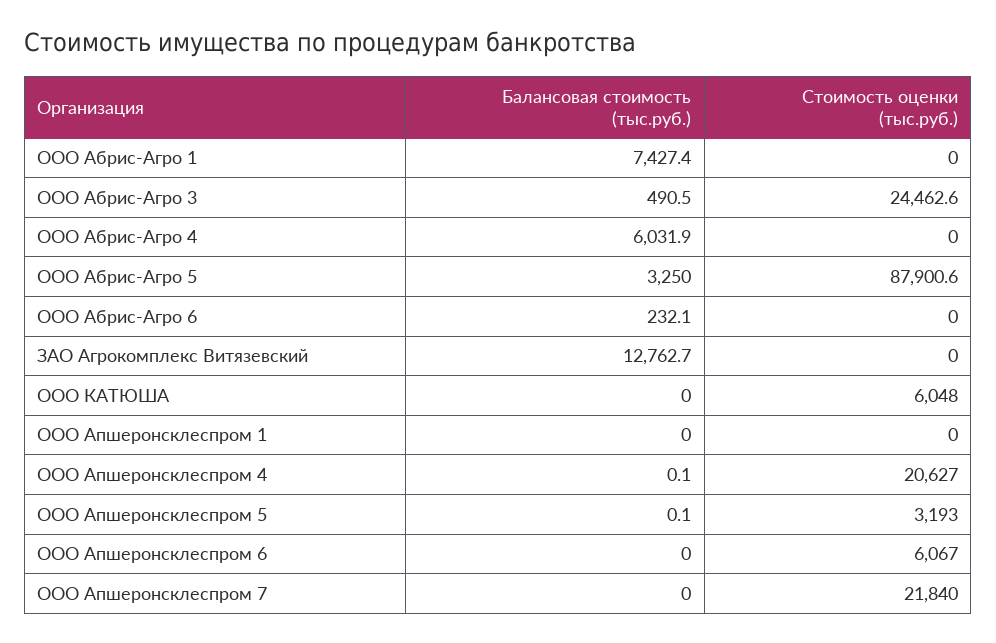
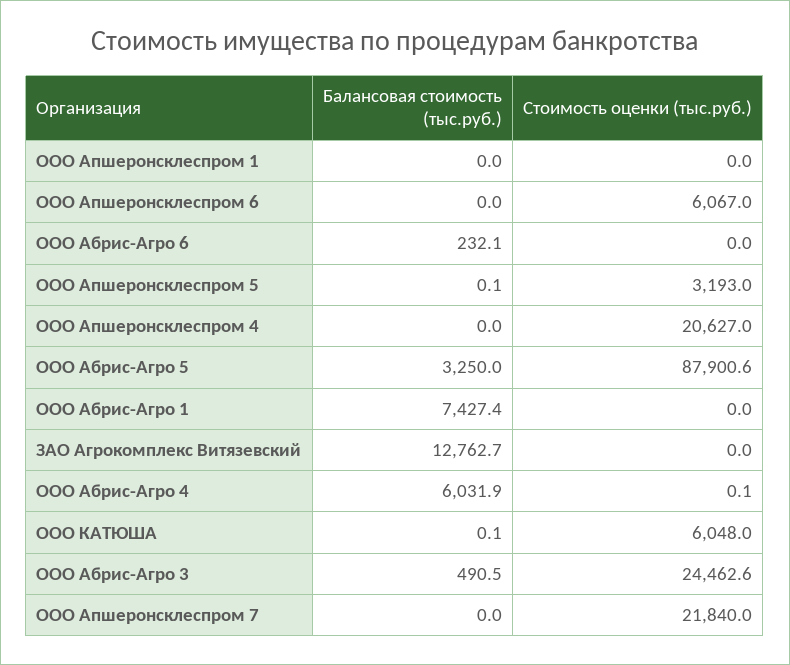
Стоимость оценки (тыс.руб.), ООО Абрис-Агро 4: 0 -> 0.1
Балансовая стоимость (тыс.руб.), ООО КАТЮША: 0 -> 0.1
Балансовая стоимость (тыс.руб.), ООО Апшеронсклеспром 4: 0.1 -> 0

